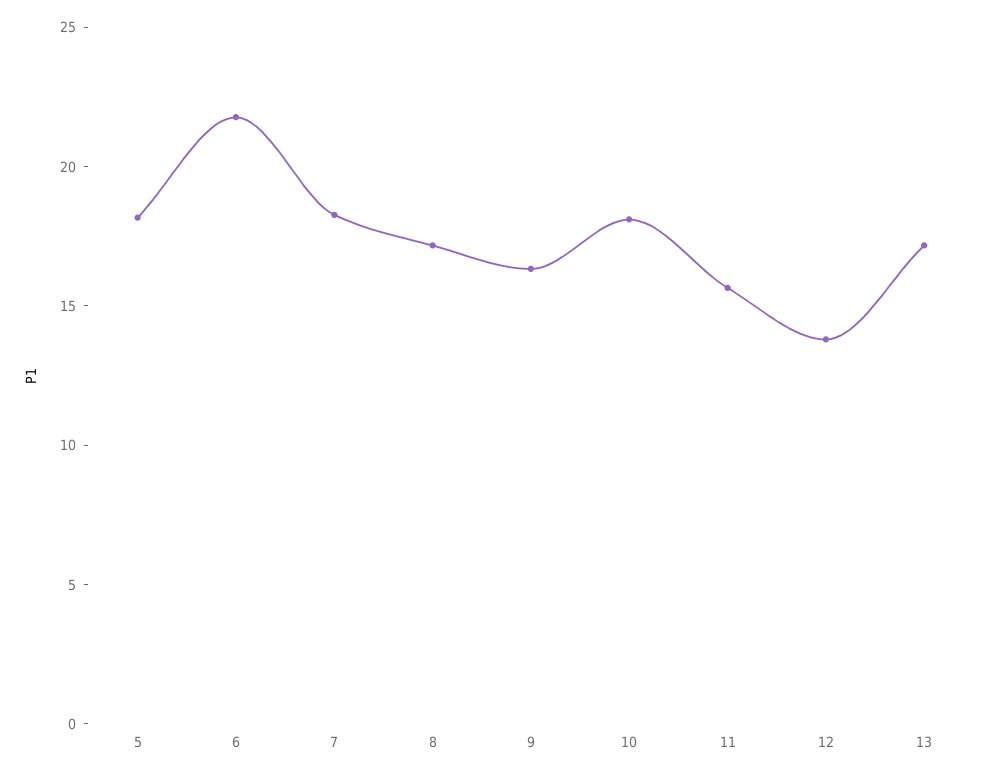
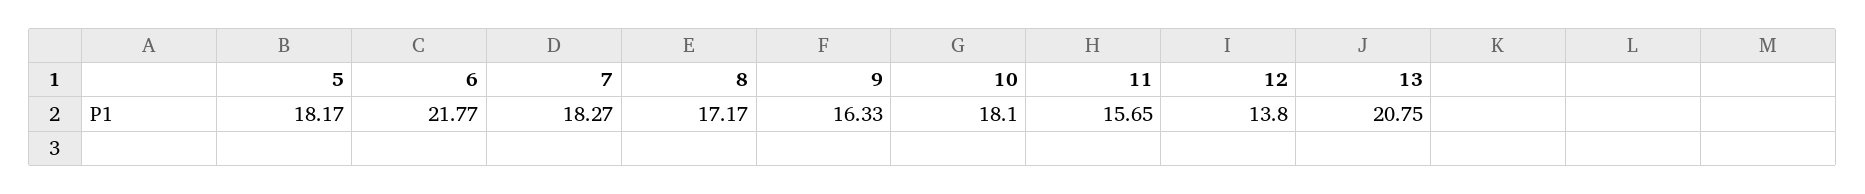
13: 17 -> 20.75

